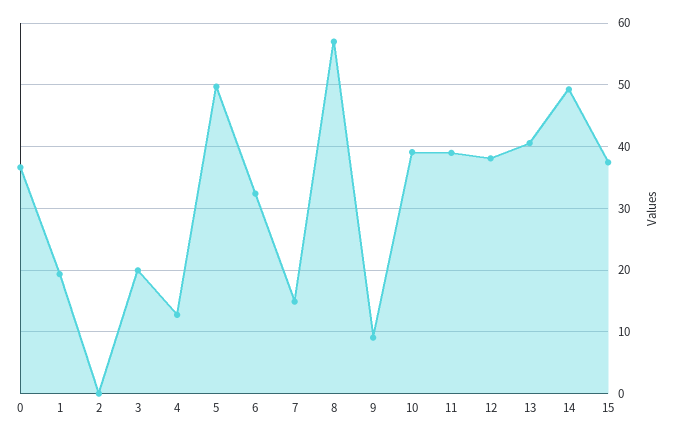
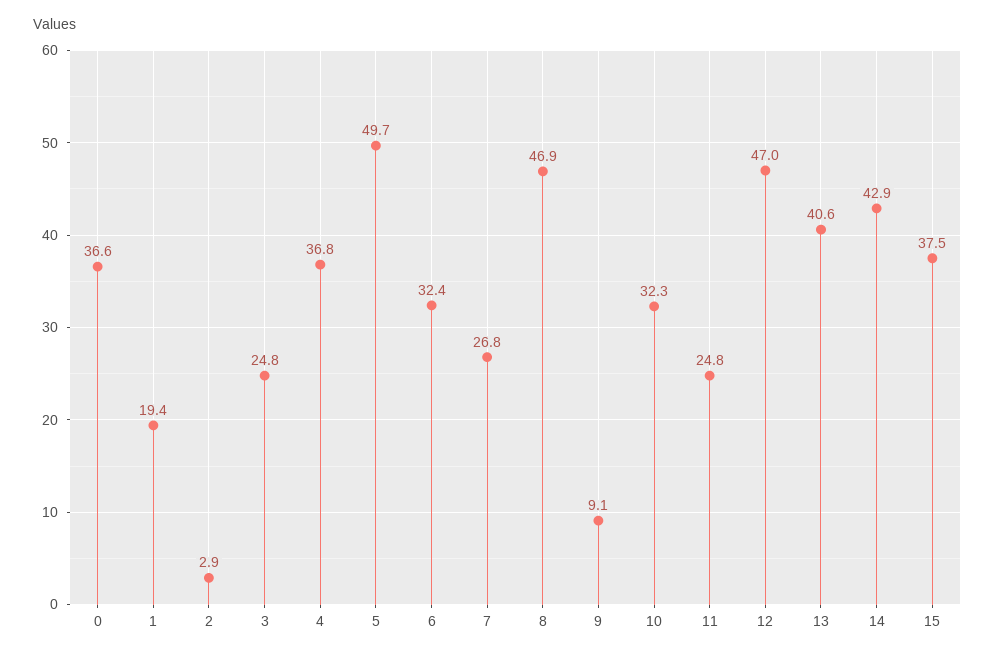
2: 0 -> 2.9
3: 20 -> 24.8
4: 13 -> 36.8
7: 15 -> 26.8
8: 57 -> 46.9
10: 39 -> 32.3
11: 39 -> 24.8
12: 38 -> 47
14: 49 -> 42.9

